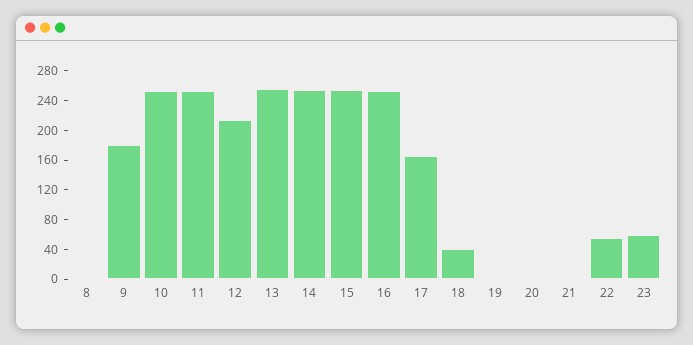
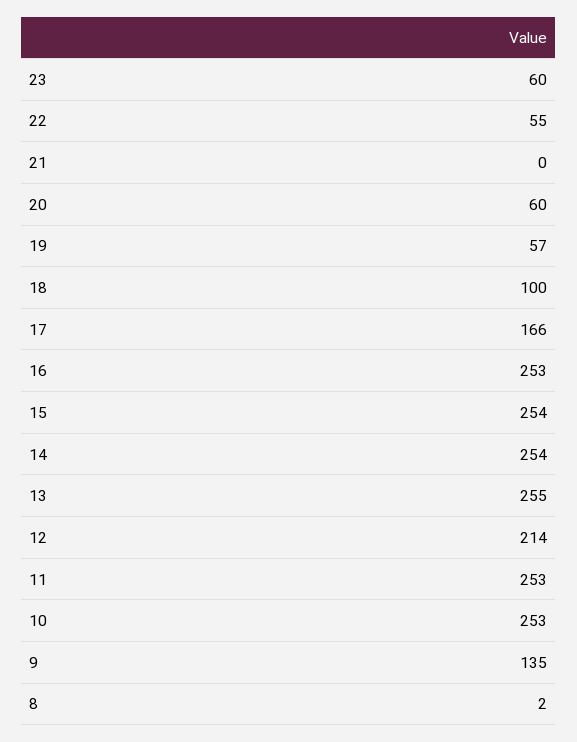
9: 180 -> 135
18: 40 -> 100
19: 0 -> 57
20: 0 -> 60

